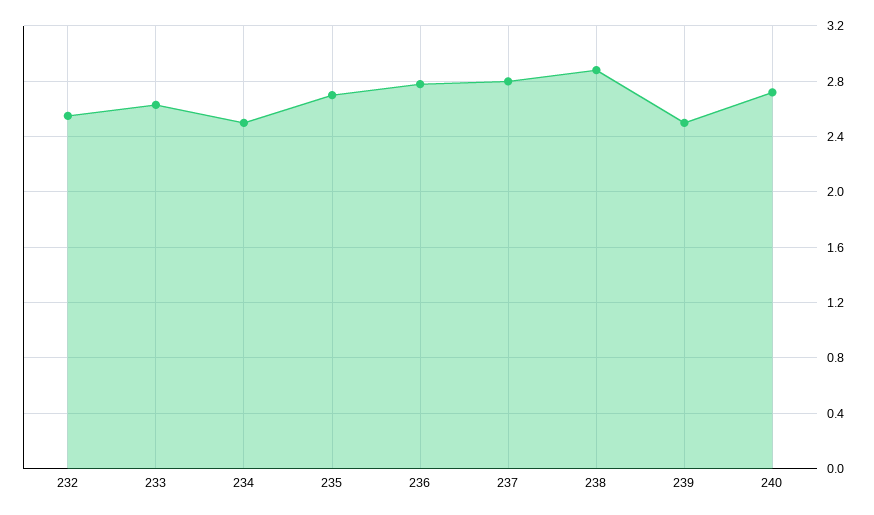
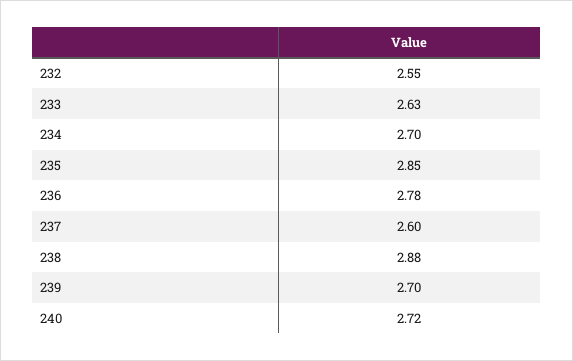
234: 2.5 -> 2.7
235: 2.7 -> 2.85
237: 2.8 -> 2.6
239: 2.5 -> 2.7

